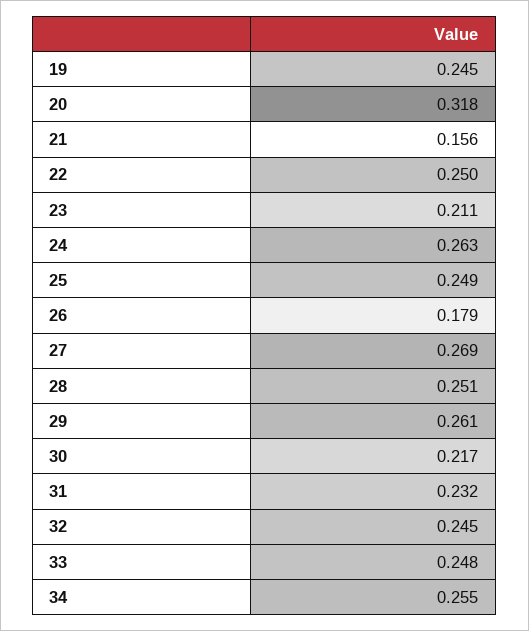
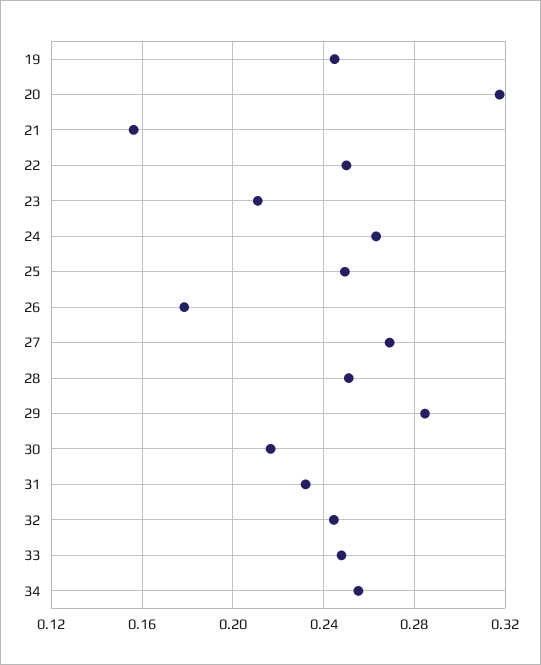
29: 0.261 -> 0.285

